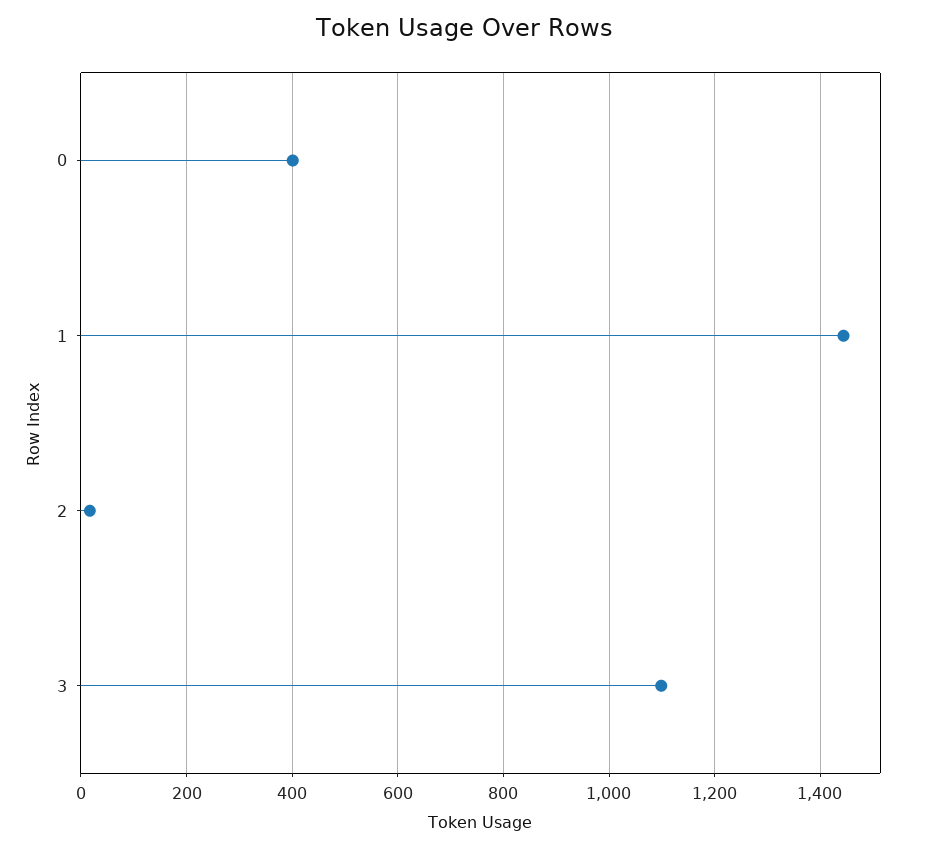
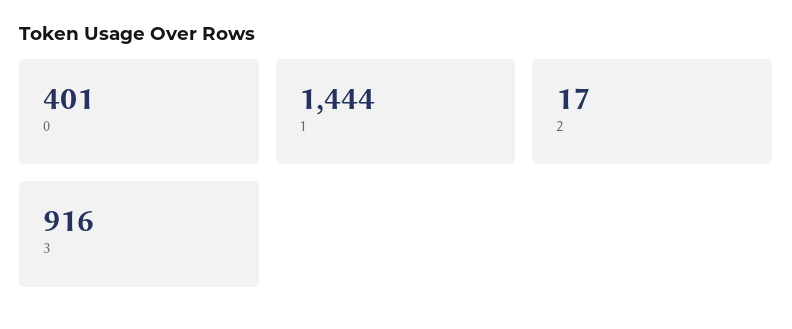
3: 1100 -> 916

